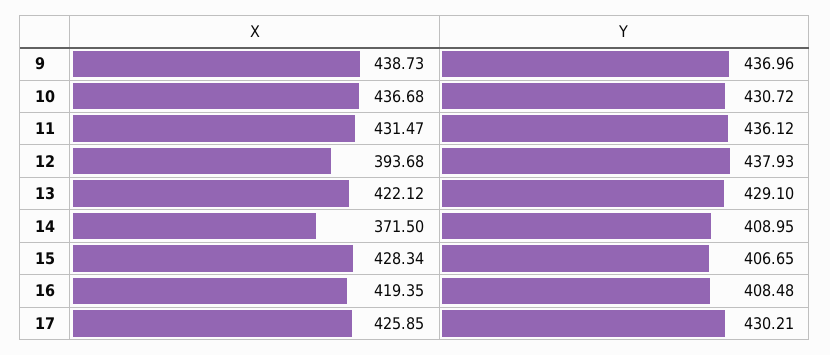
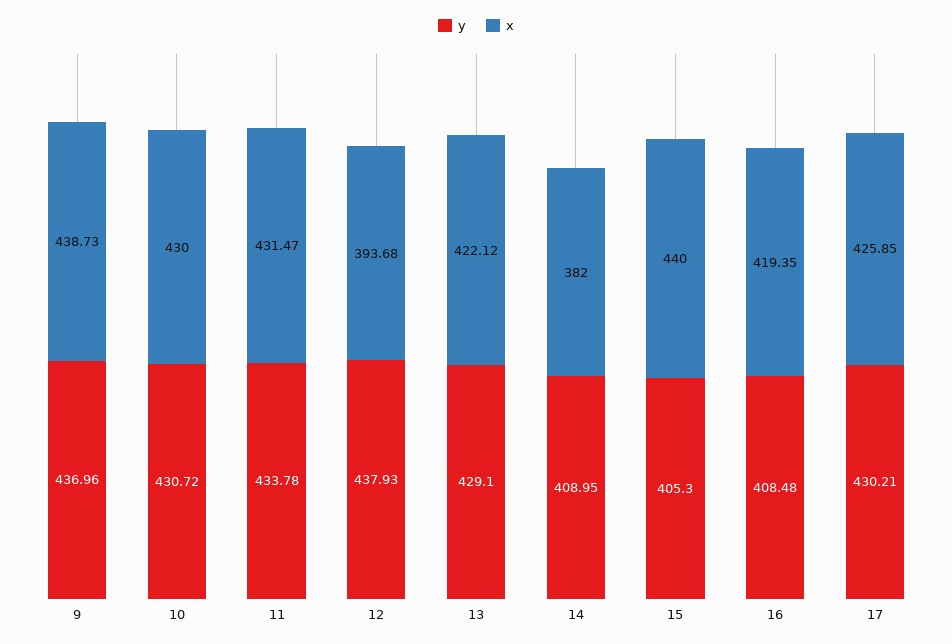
X, 10: 436.68 -> 430
Y, 11: 436.12 -> 433.78
X, 14: 371.5 -> 382
X, 15: 428.34 -> 440
Y, 15: 406.65 -> 405.3

